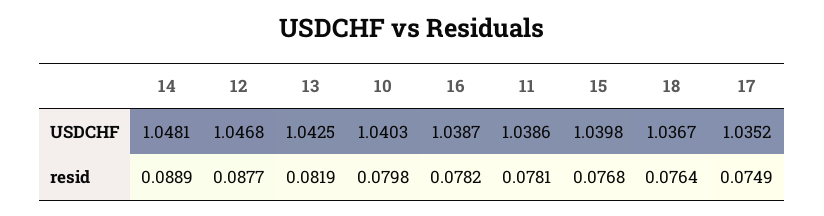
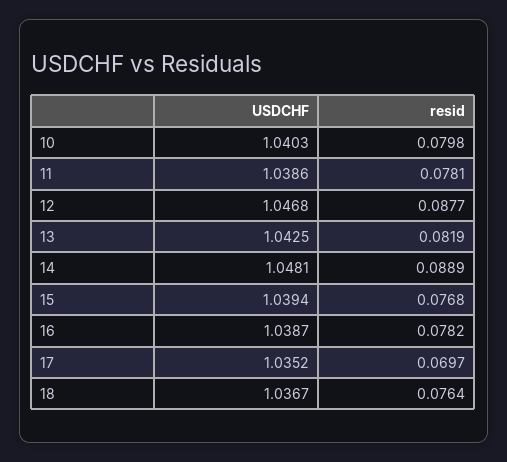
15, USDCHF: 1.0398 -> 1.0394
17, resid: 0.0749 -> 0.0697

